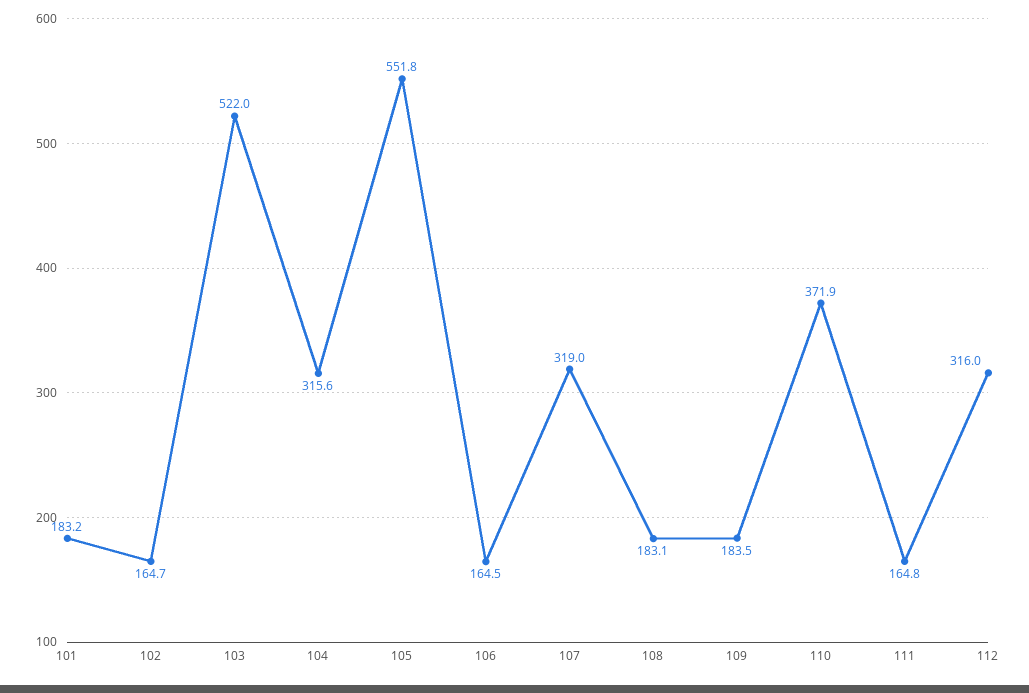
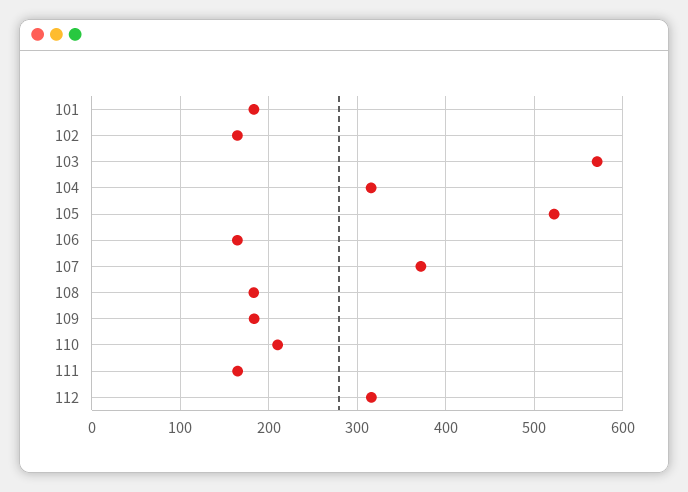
103: 522 -> 570
105: 551.8 -> 520
107: 319 -> 370
110: 371.9 -> 210

